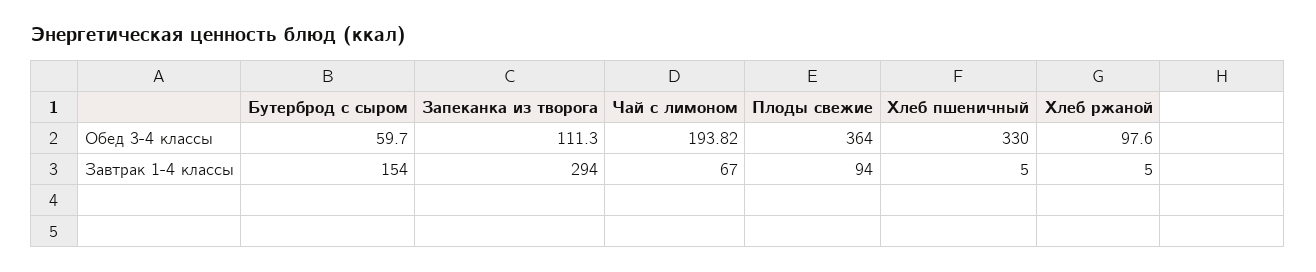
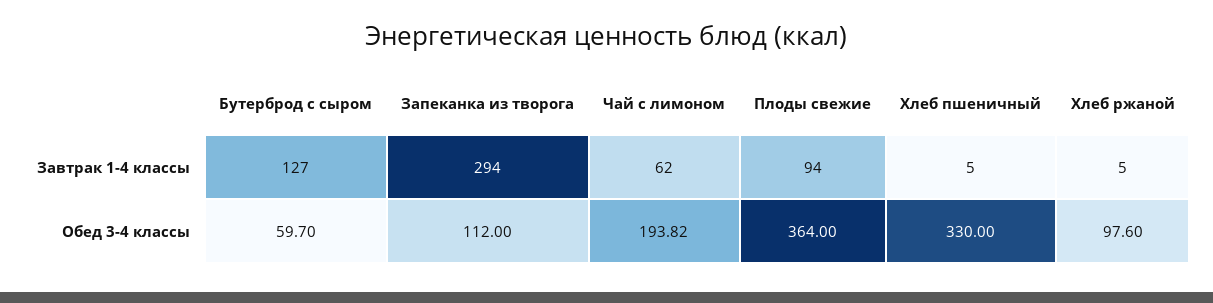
Запеканка из творога, Обед 3-4 классы: 111.3 -> 112
Бутерброд с сыром, Завтрак 1-4 классы: 154 -> 127
Чай с лимоном, Завтрак 1-4 классы: 67 -> 62

